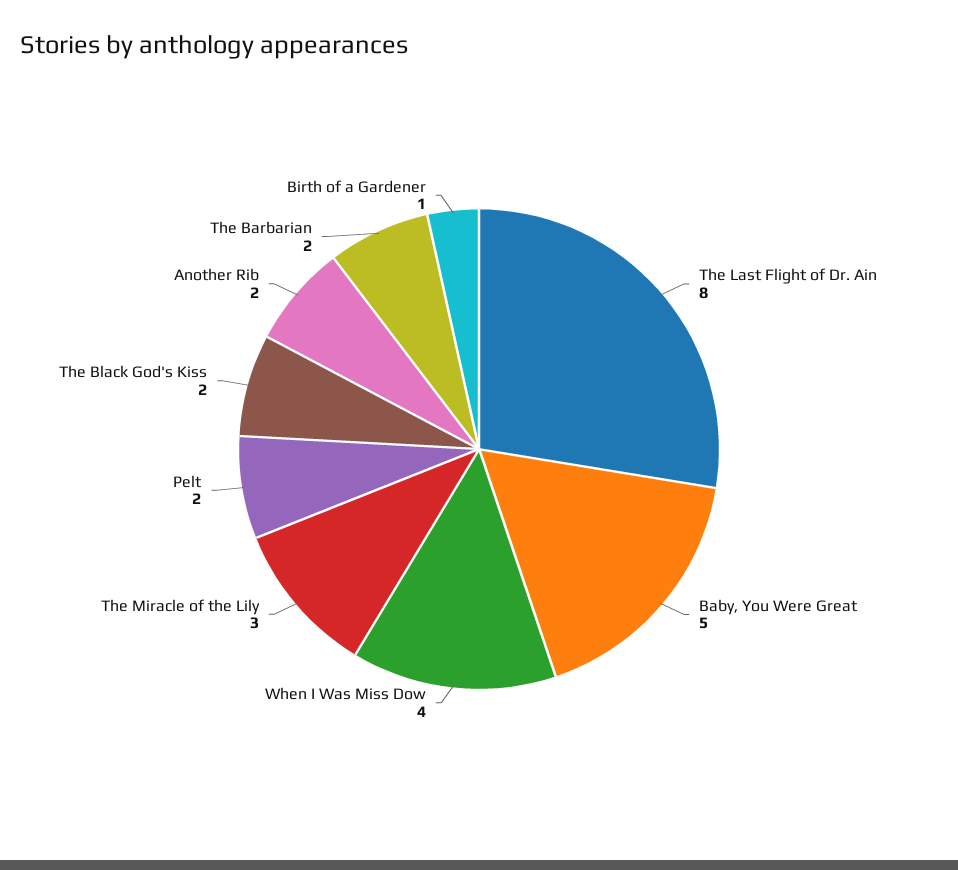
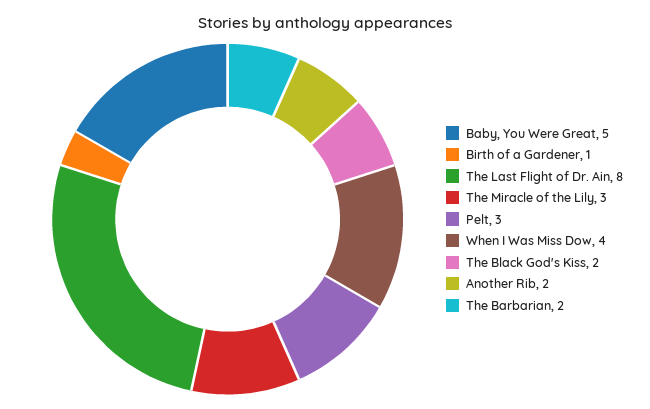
Pelt: 2 -> 3

